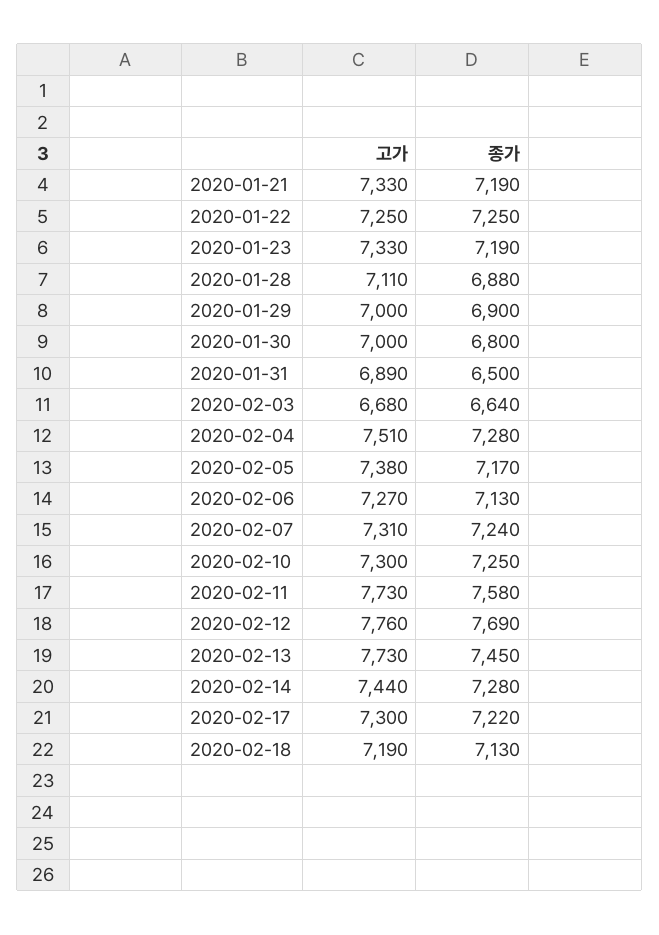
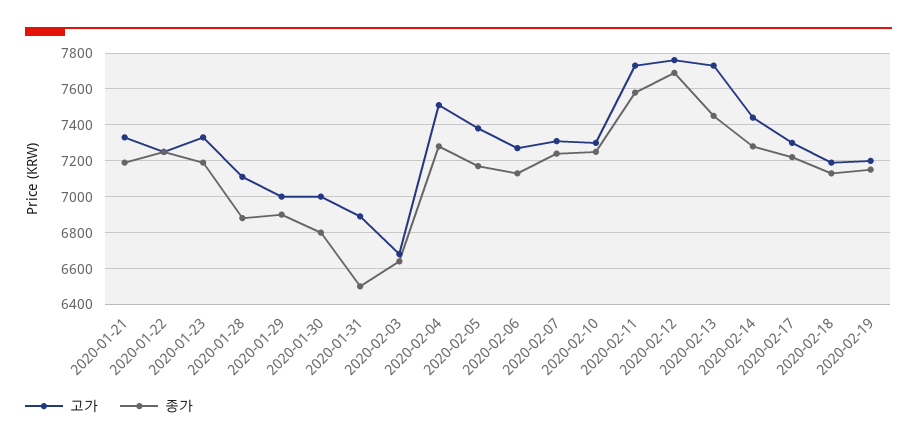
고가, 2020-02-19: none -> 7200
종가, 2020-02-19: none -> 7150

